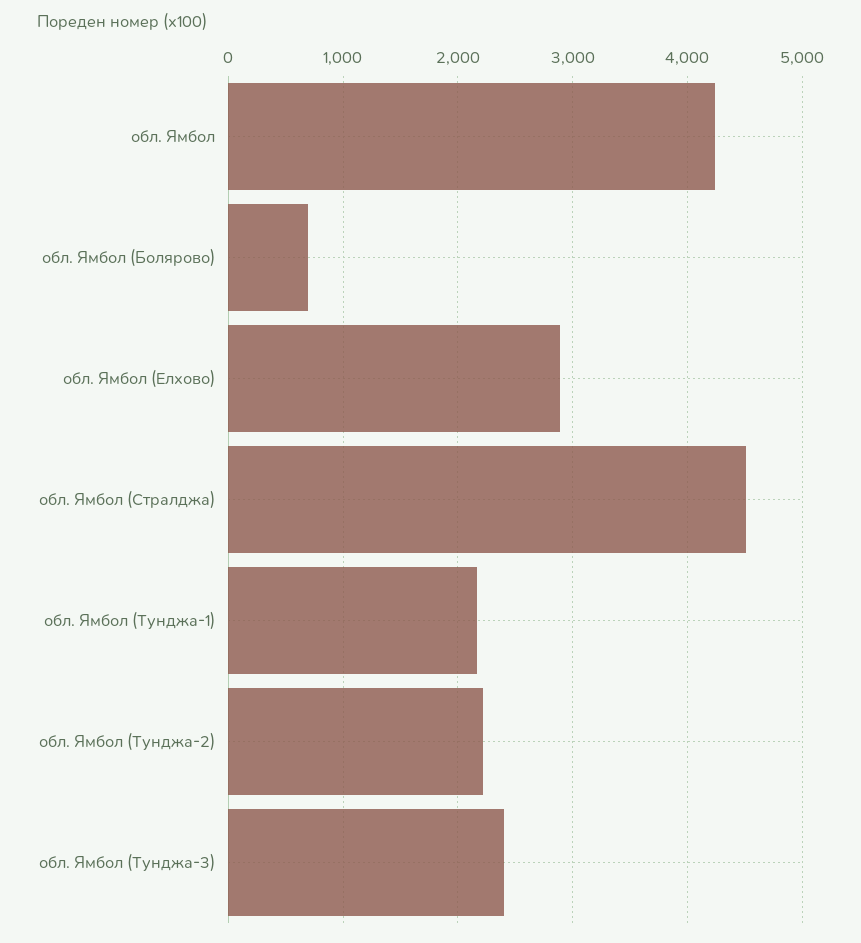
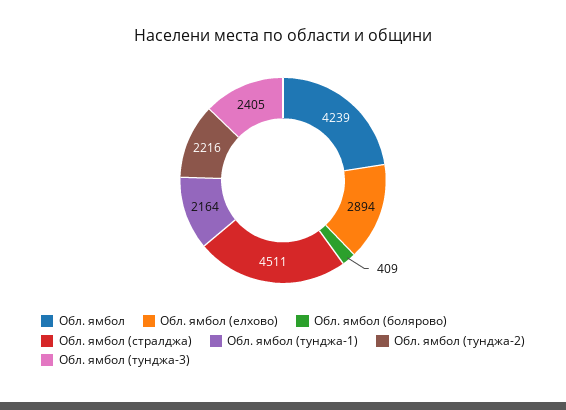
обл. Ямбол (Болярово): 700 -> 409

